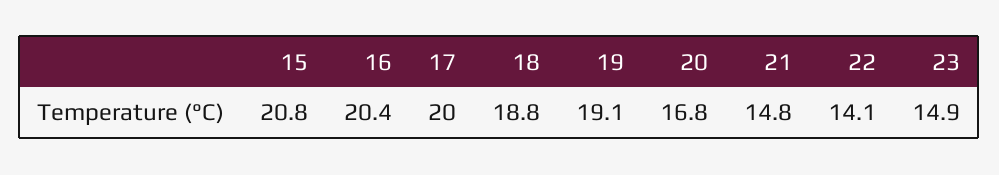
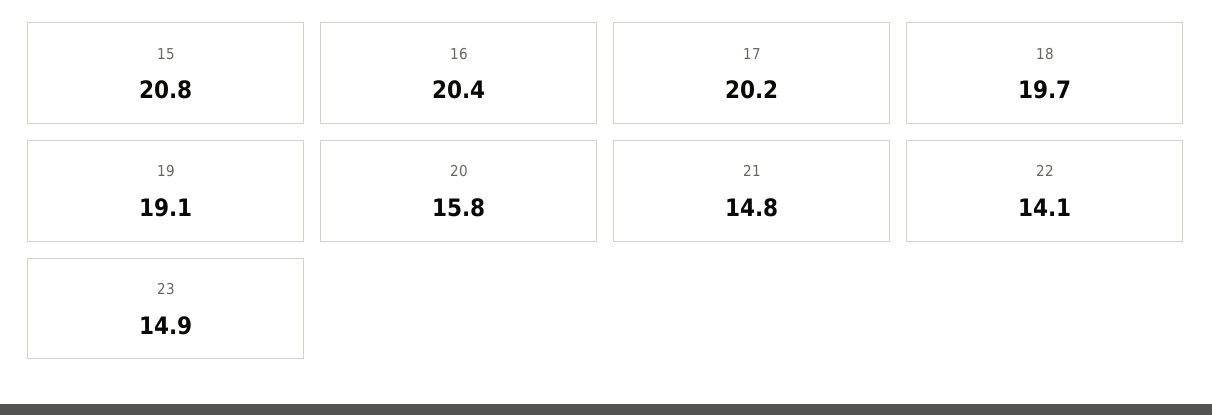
17: 20 -> 20.2
18: 18.8 -> 19.7
20: 16.8 -> 15.8

